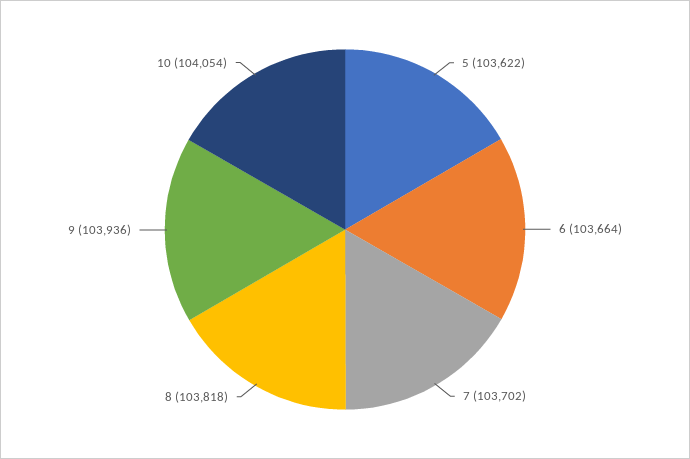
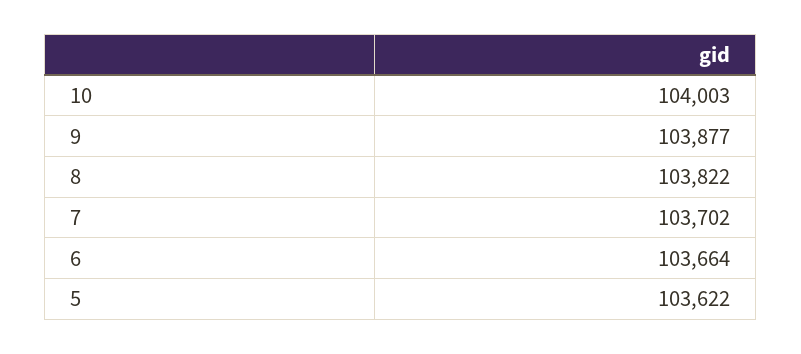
8: 103818 -> 103822
9: 103936 -> 103877
10: 104054 -> 104003

